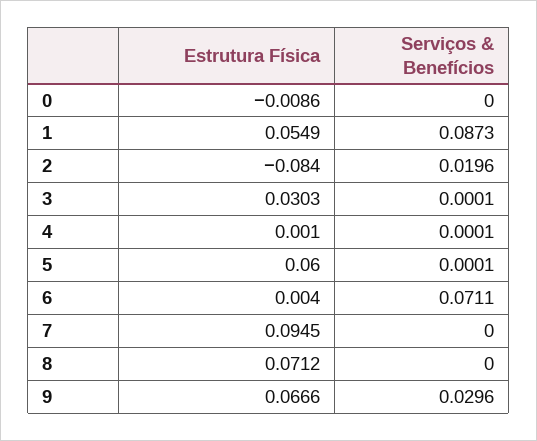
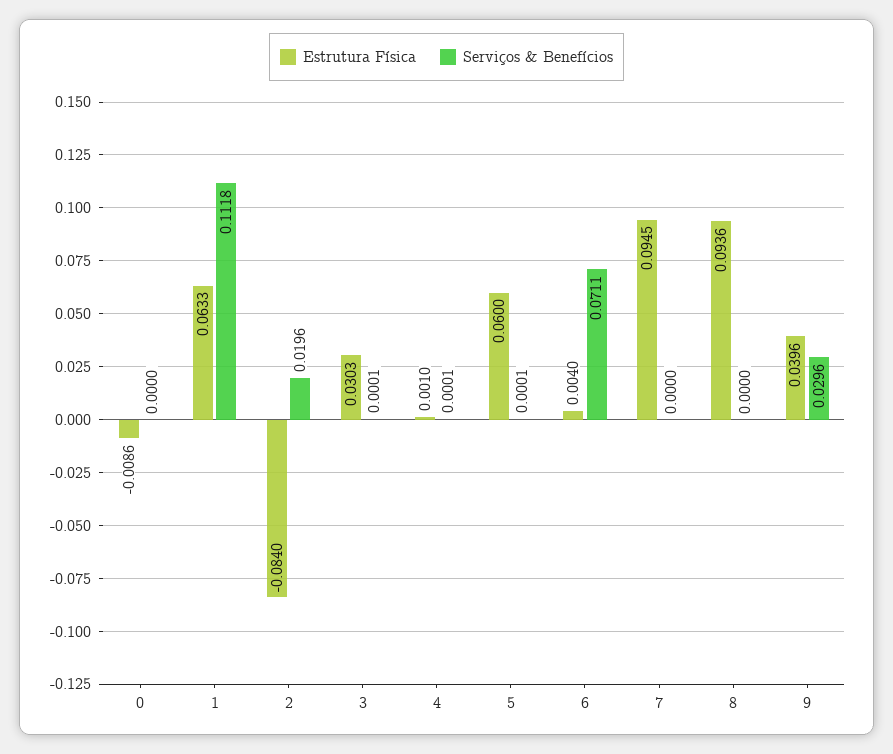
Estrutura Física, 1: 0.0549 -> 0.0633
Serviços & Benefícios, 1: 0.0873 -> 0.1118
Estrutura Física, 8: 0.0712 -> 0.0936
Estrutura Física, 9: 0.0666 -> 0.0396

